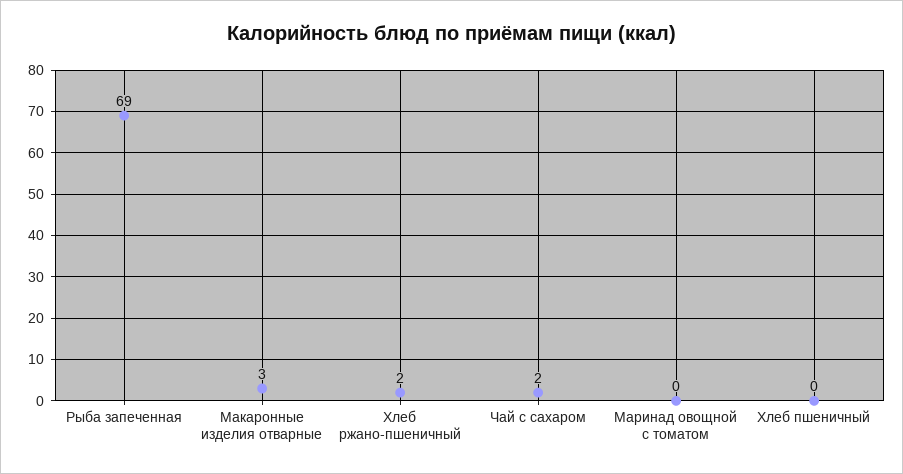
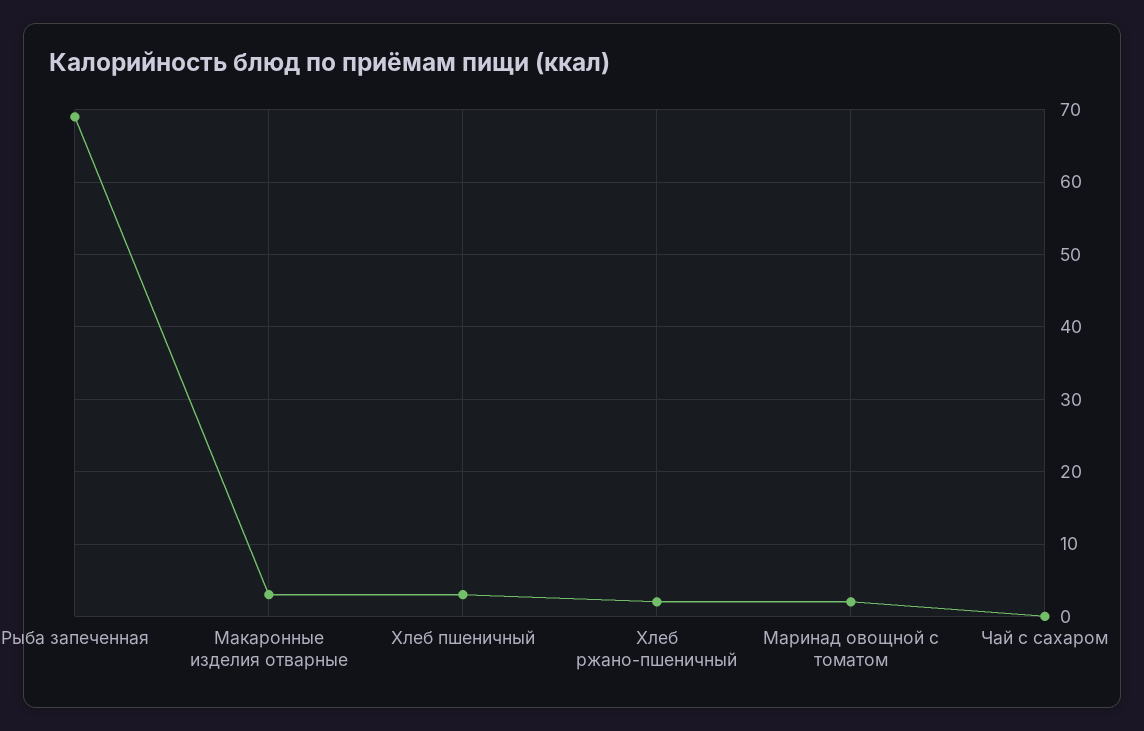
Чай с сахаром: 2 -> 0
Маринад овощной с томатом: 0 -> 2
Хлеб пшеничный: 0 -> 3

